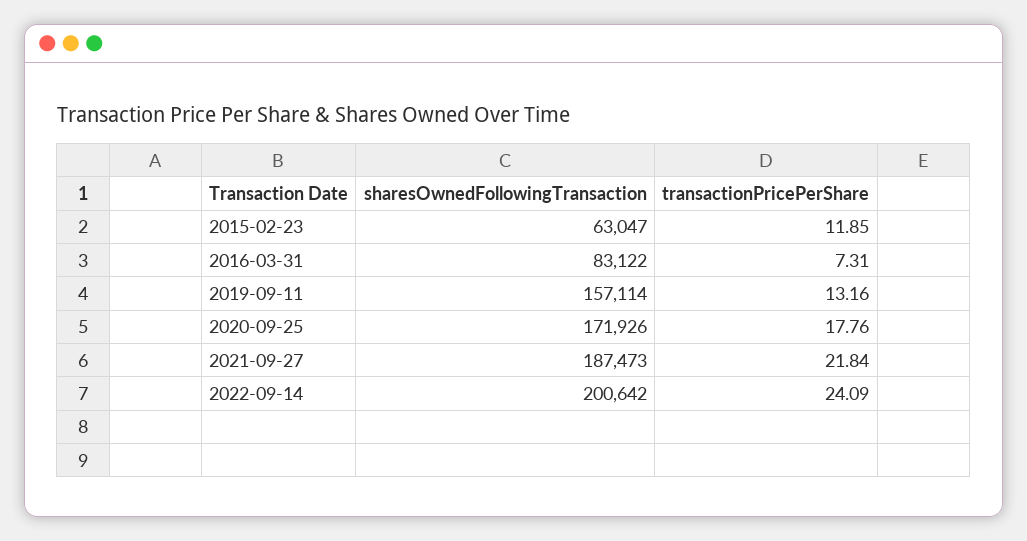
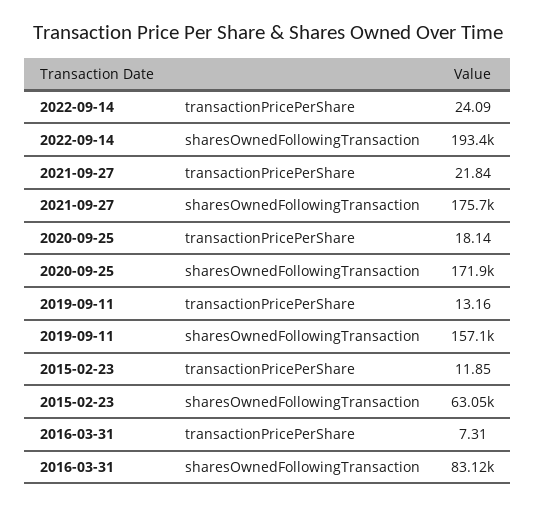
transactionPricePerShare, 2020-09-25: 17.76 -> 18.14
sharesOwnedFollowingTransaction, 2021-09-27: 187473 -> 175700
sharesOwnedFollowingTransaction, 2022-09-14: 200642 -> 193400

